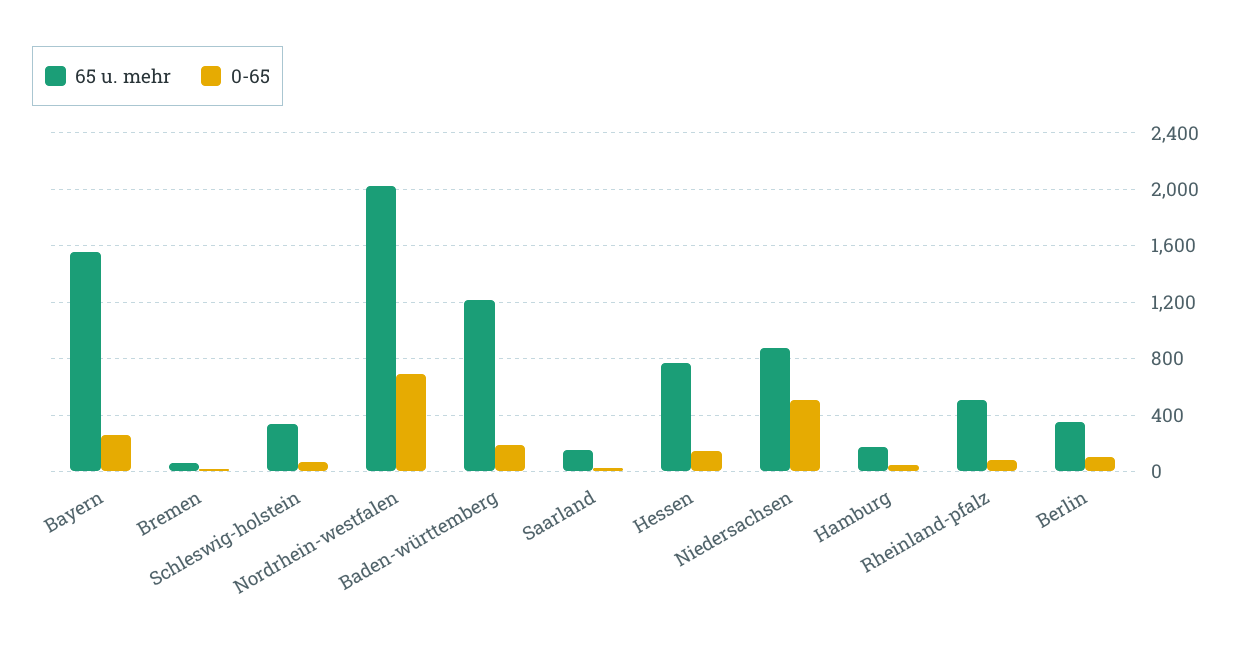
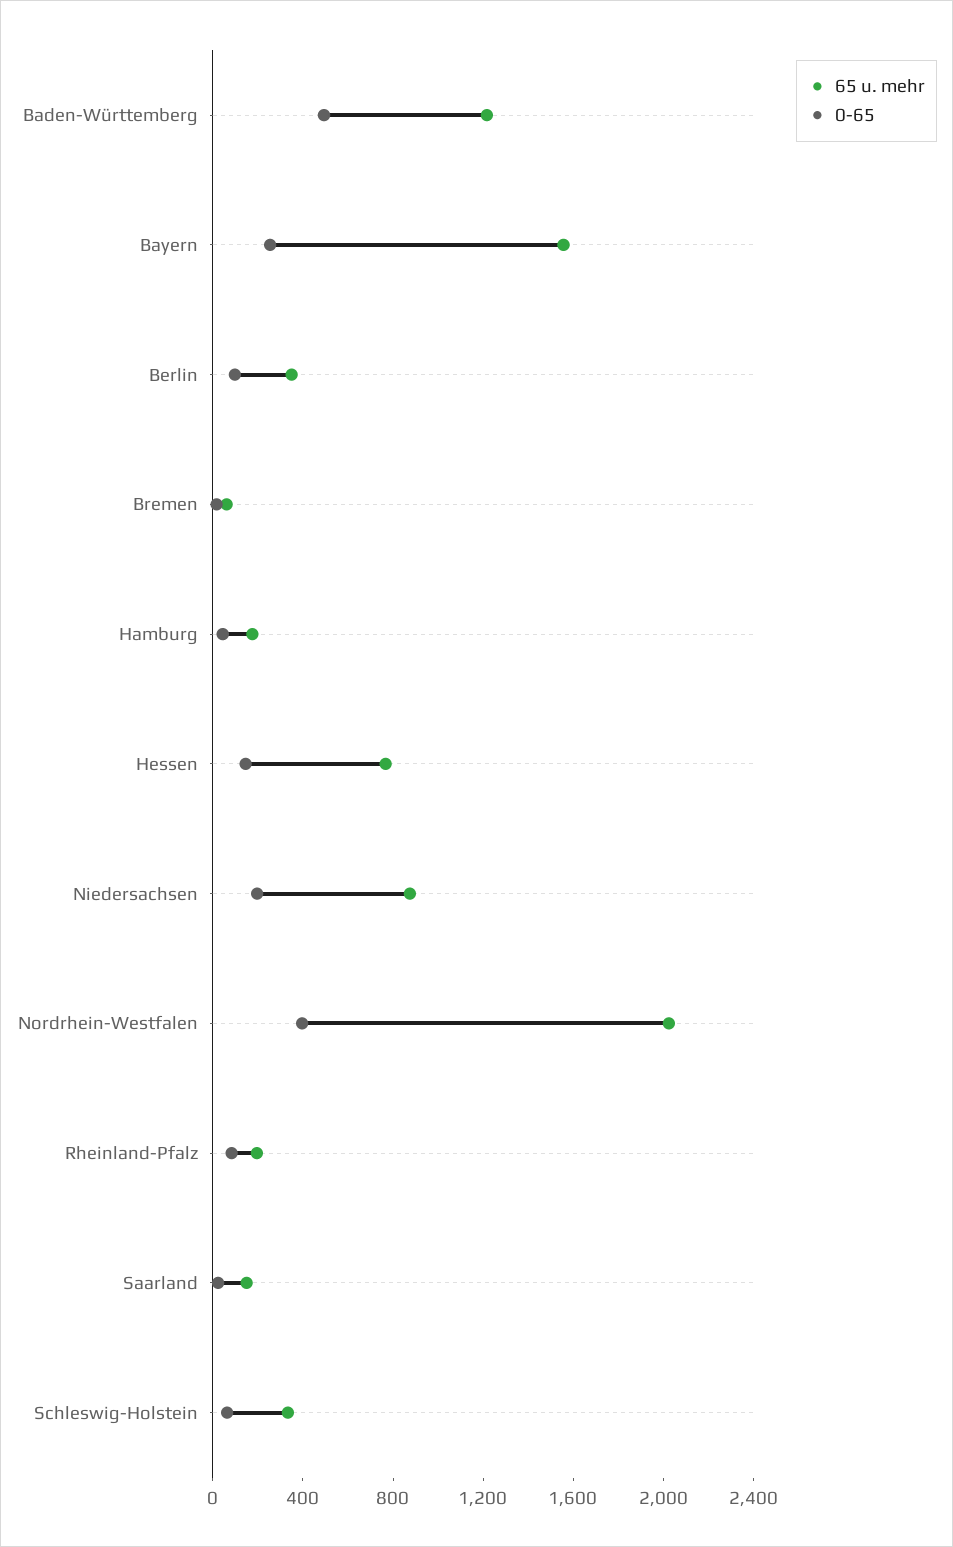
0-65, Nordrhein-westfalen: 700 -> 400
0-65, Baden-württemberg: 200 -> 500
0-65, Niedersachsen: 500 -> 200
65 u. mehr, Rheinland-pfalz: 500 -> 200

